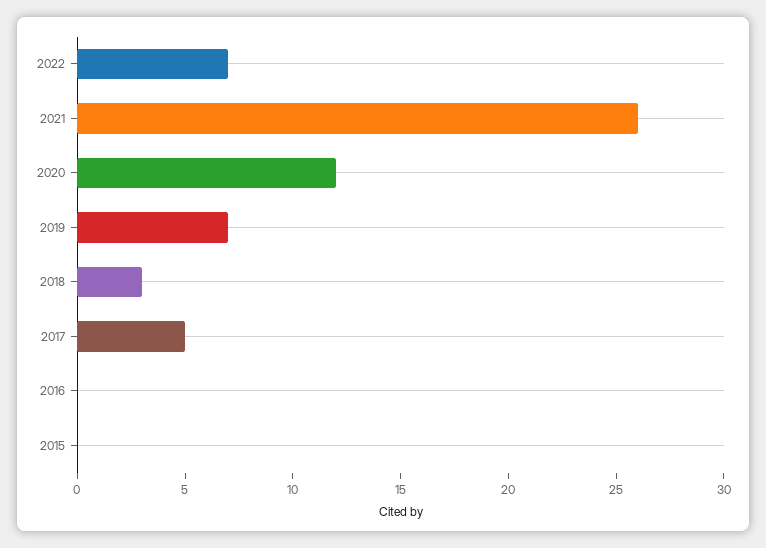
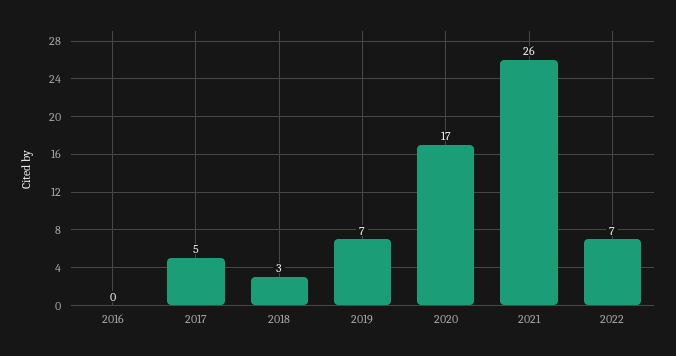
2020: 12 -> 17
2015: 0 -> none

